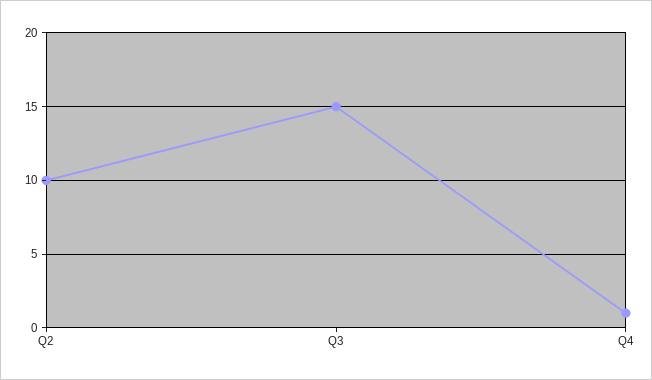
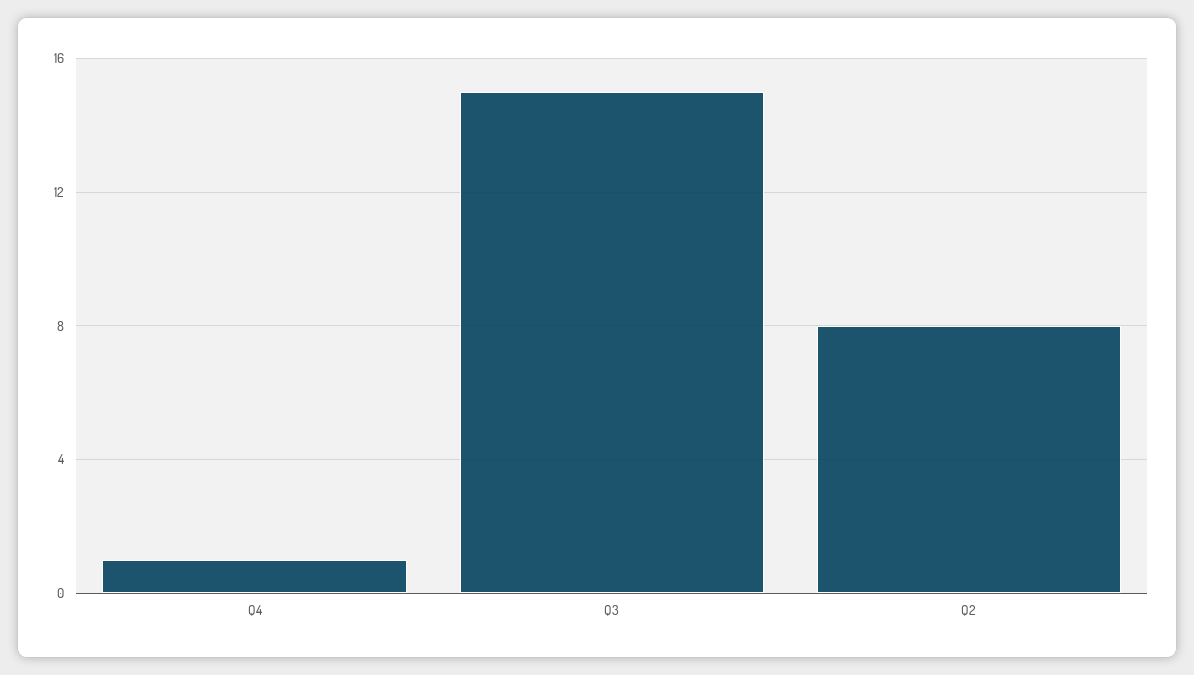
Q2: 10 -> 8

